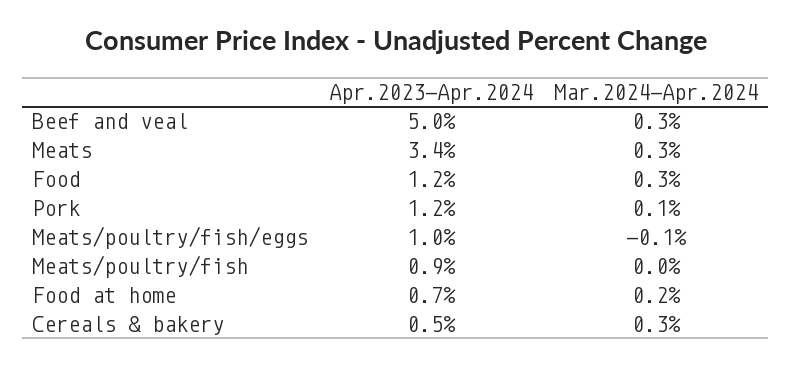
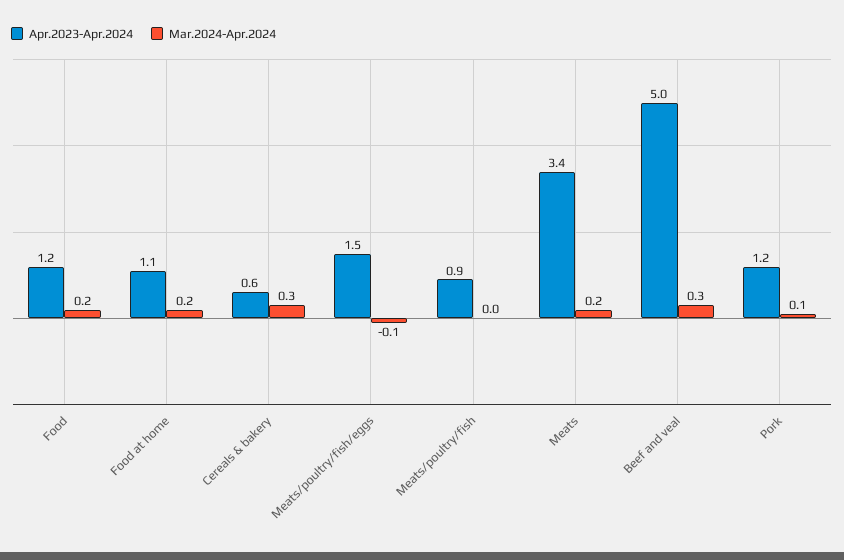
Mar.2024-Apr.2024, Meats: 0.3 -> 0.2
Mar.2024-Apr.2024, Food: 0.3 -> 0.2
Apr.2023-Apr.2024, Meats/poultry/fish/eggs: 1 -> 1.5
Apr.2023-Apr.2024, Food at home: 0.7 -> 1.1
Apr.2023-Apr.2024, Cereals & bakery: 0.5 -> 0.6

